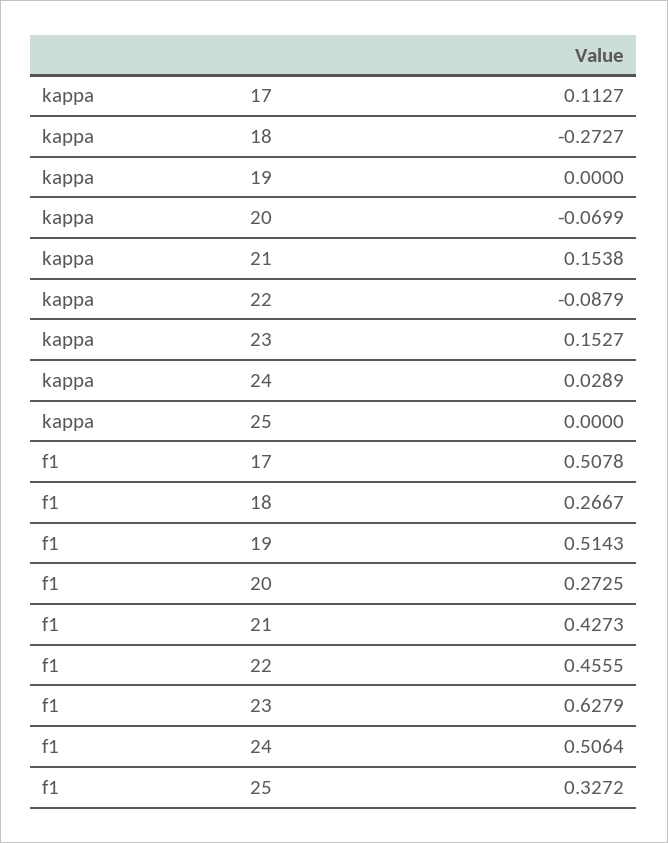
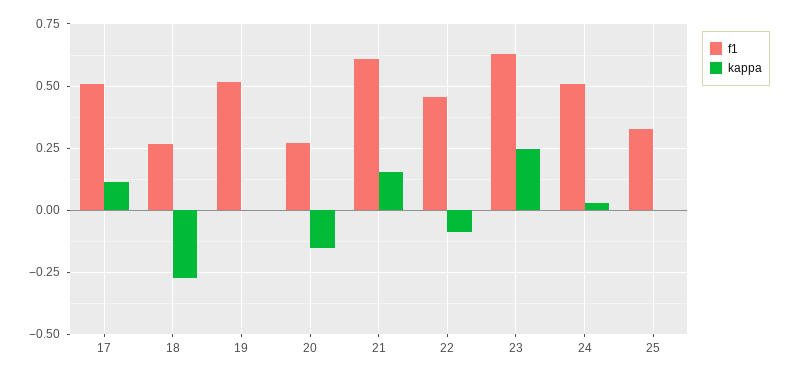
kappa, 20: -0.0699 -> -0.15
kappa, 23: 0.1527 -> 0.25
f1, 21: 0.4273 -> 0.6

